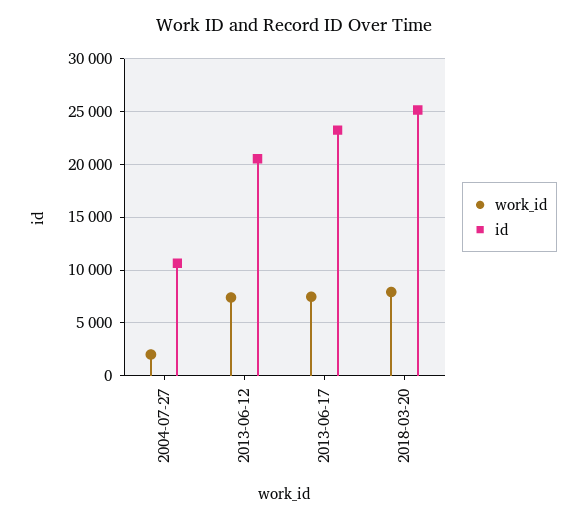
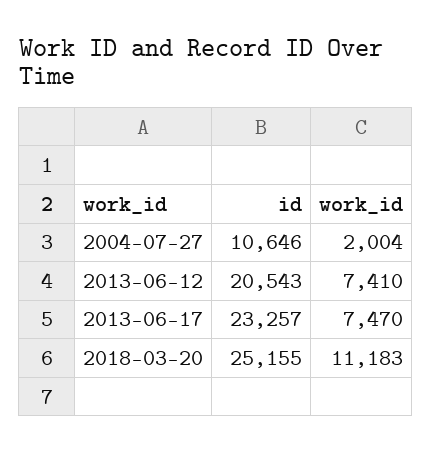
work_id, 2018-03-20: 8000 -> 11183

